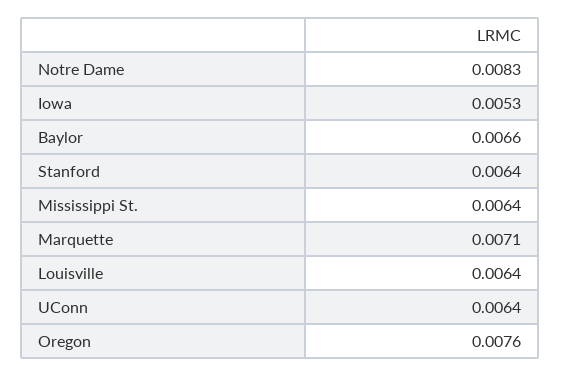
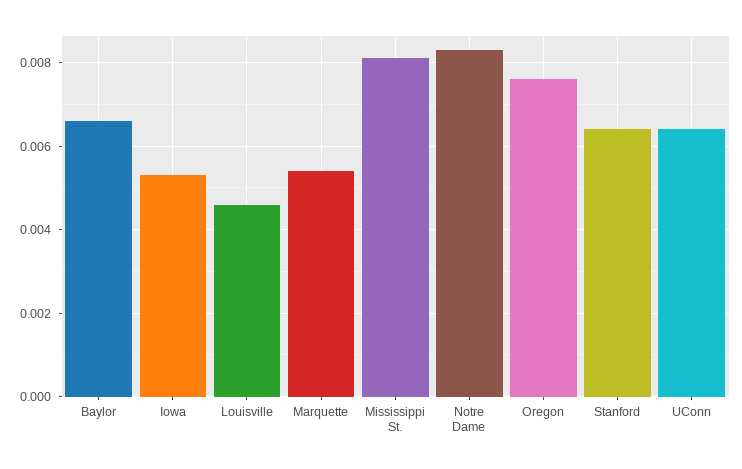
Mississippi St.: 0.0064 -> 0.008
Marquette: 0.0071 -> 0.0055
Louisville: 0.0064 -> 0.0045

